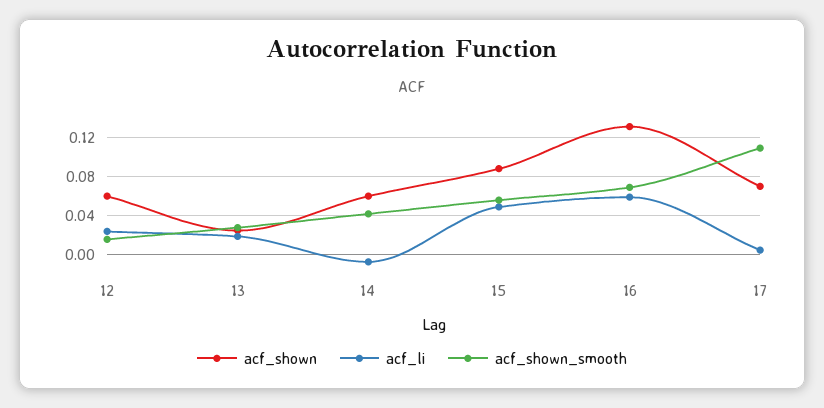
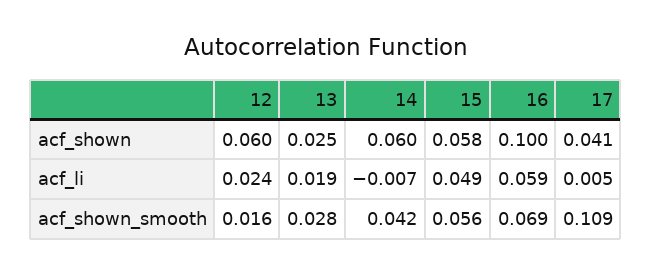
acf_shown, 15: 0.09 -> 0.058
acf_shown, 16: 0.13 -> 0.1
acf_shown, 17: 0.07 -> 0.041

